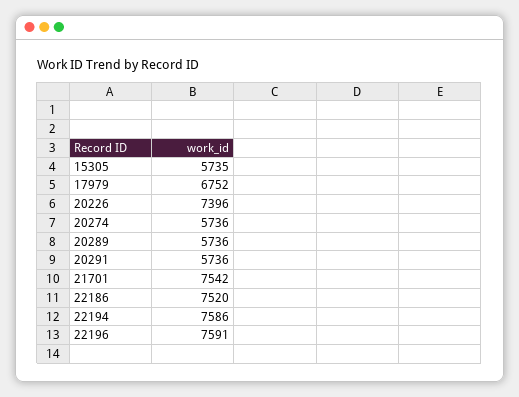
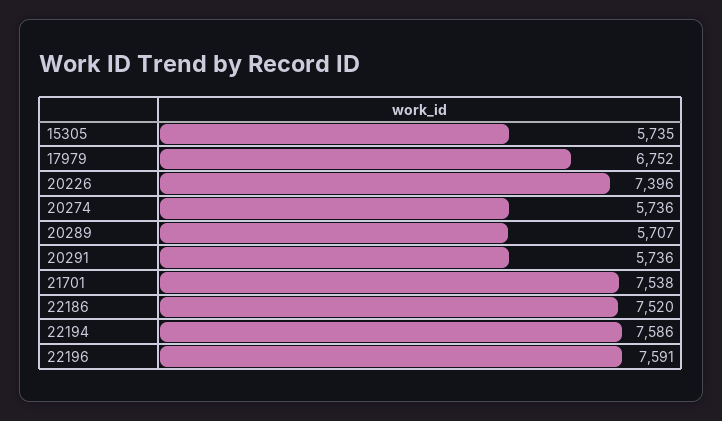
20289: 5736 -> 5707
21701: 7542 -> 7538

